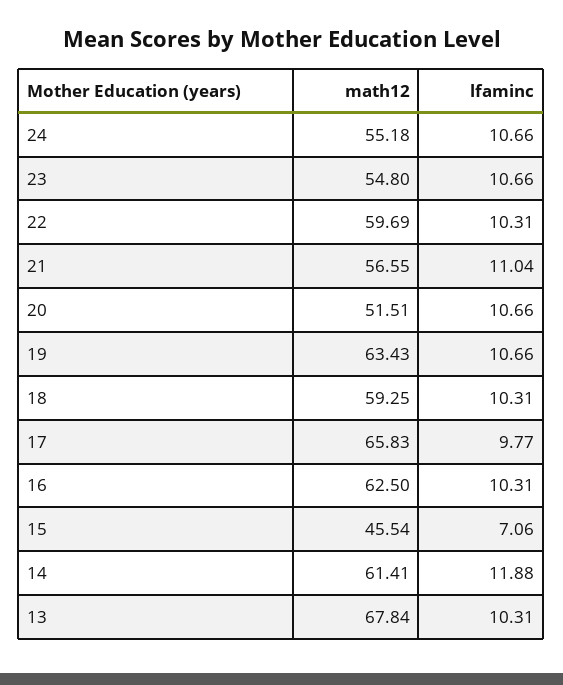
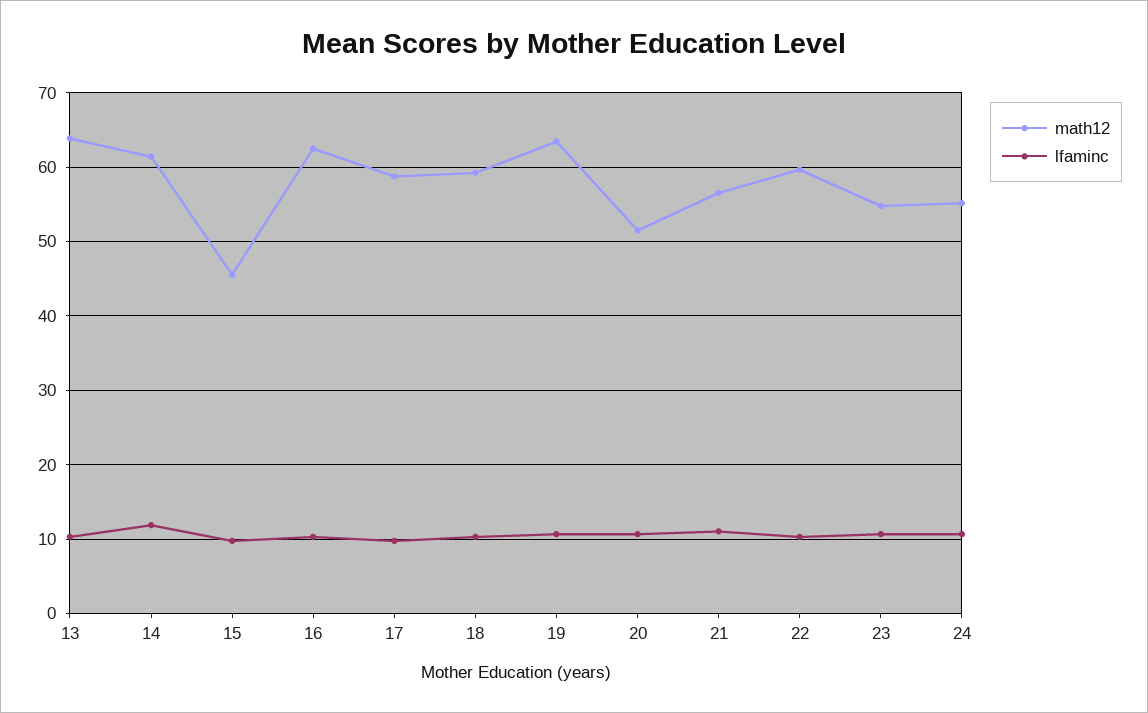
math12, 17: 65.83 -> 59
lfaminc, 15: 7.06 -> 10
math12, 13: 67.84 -> 64

